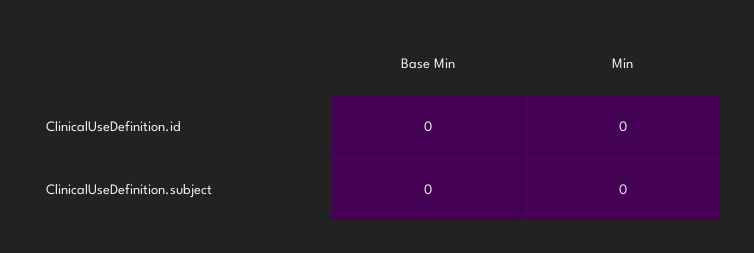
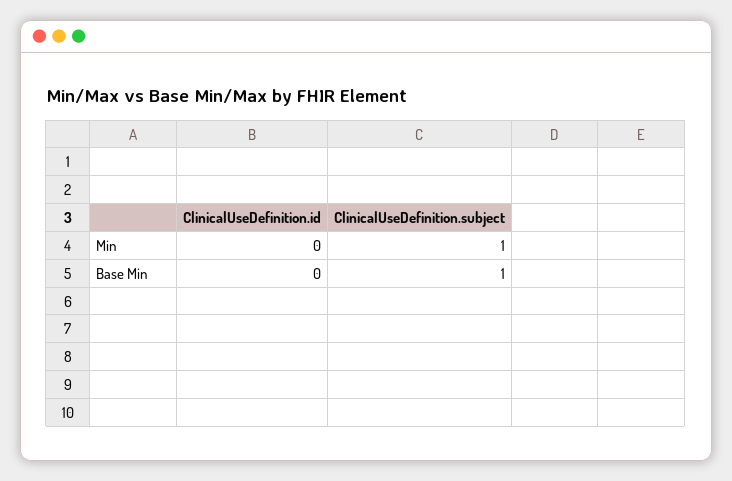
Base Min, ClinicalUseDefinition.subject: 0 -> 1
Min, ClinicalUseDefinition.subject: 0 -> 1

